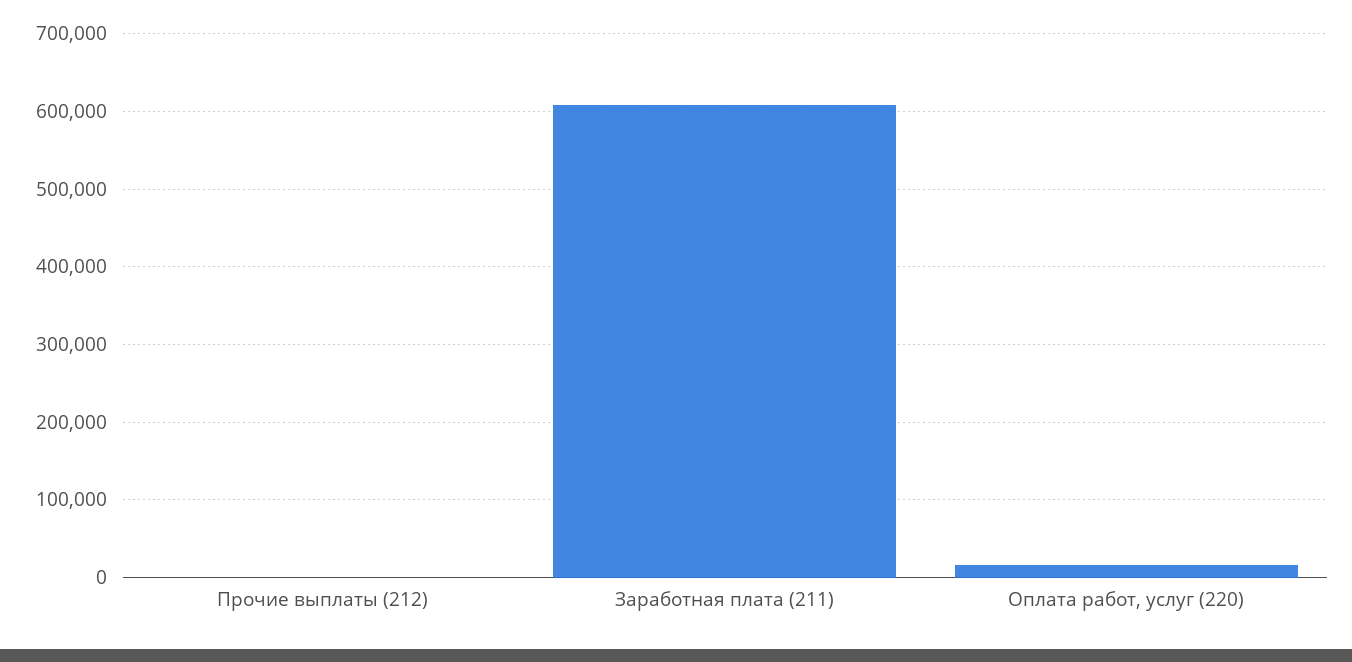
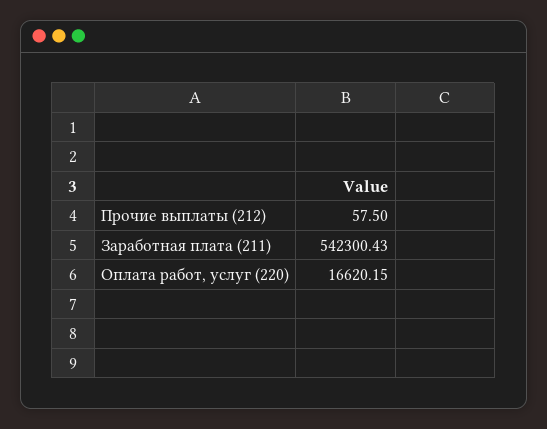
Заработная плата (211): 610000 -> 542300.43

